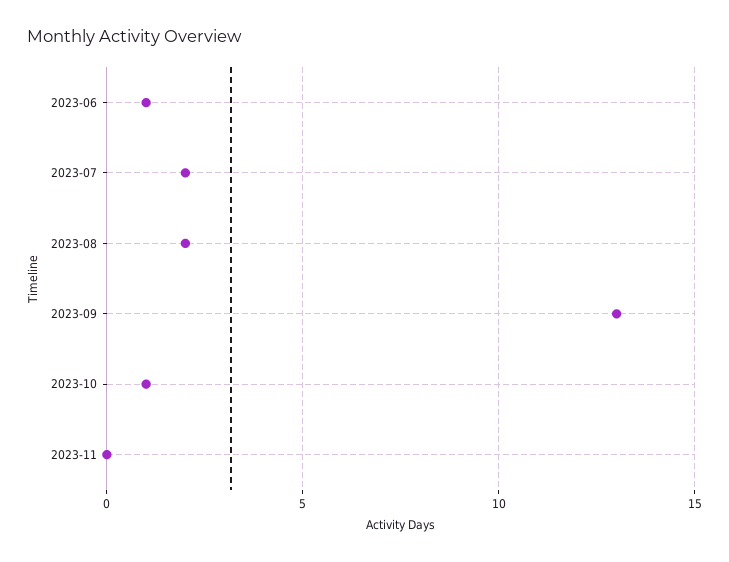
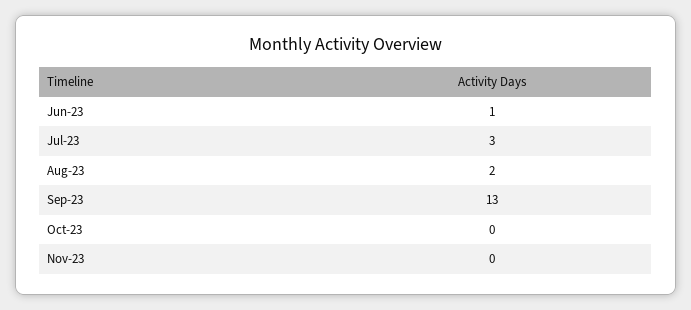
2023-07: 2 -> 3
2023-10: 1 -> 0

